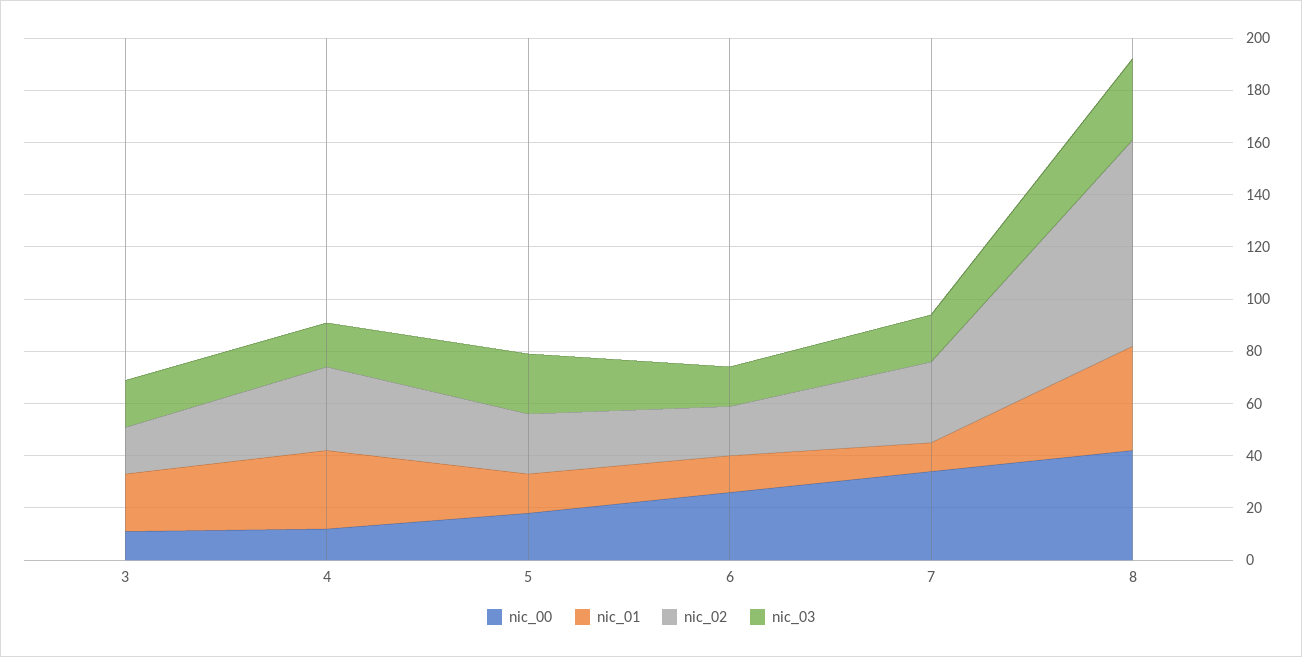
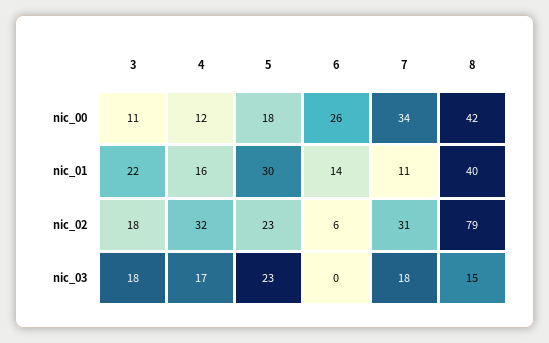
nic_01, 4: 30 -> 16
nic_01, 5: 15 -> 30
nic_02, 6: 20 -> 6
nic_03, 6: 15 -> 0
nic_03, 8: 30 -> 15

